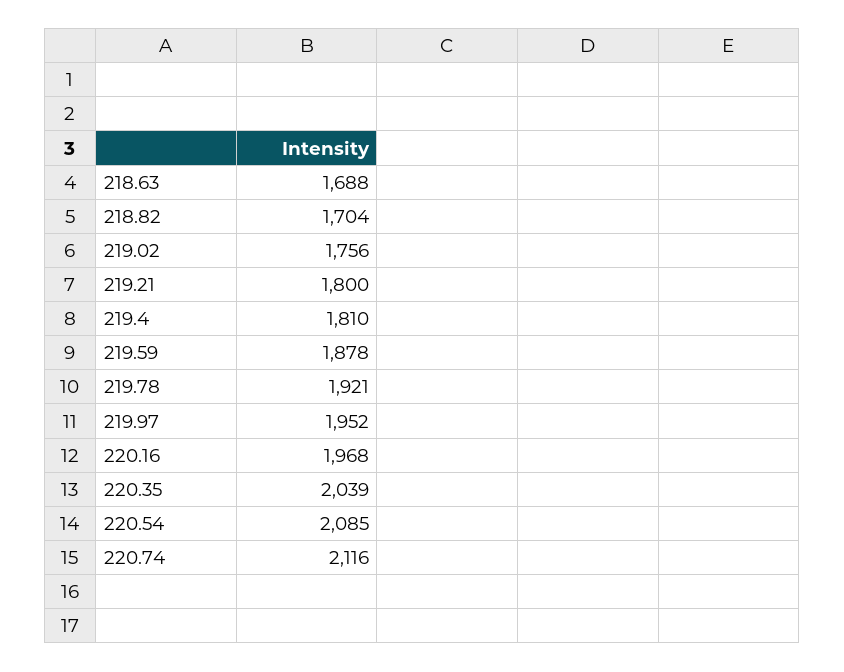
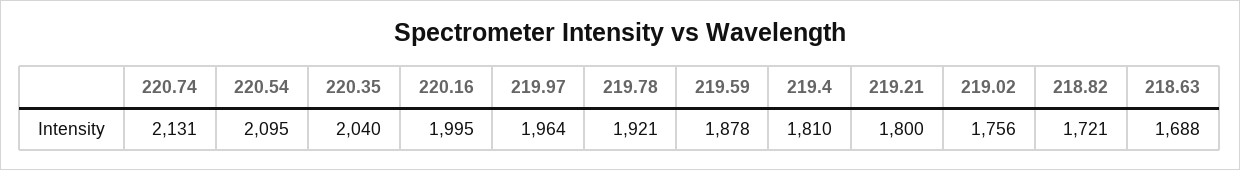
218.82: 1704 -> 1721
219.97: 1952 -> 1964
220.16: 1968 -> 1995
220.35: 2039 -> 2040
220.54: 2085 -> 2095
220.74: 2116 -> 2131

